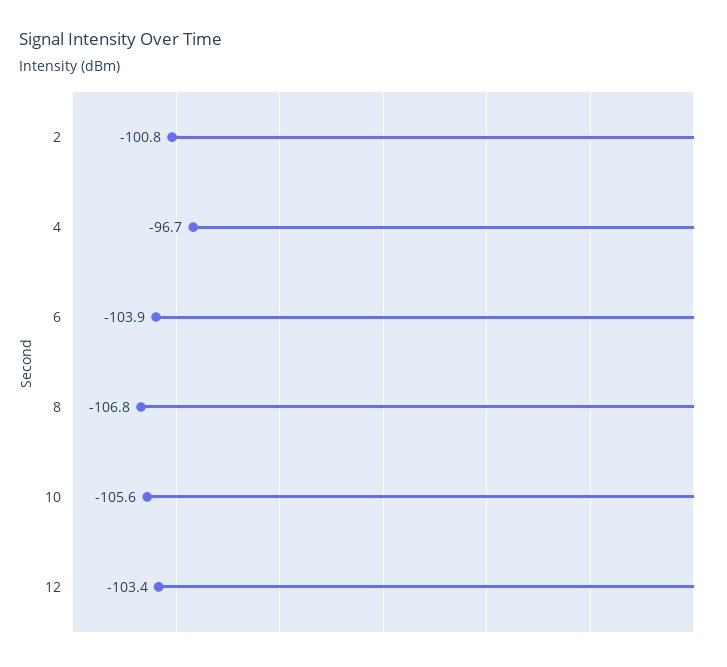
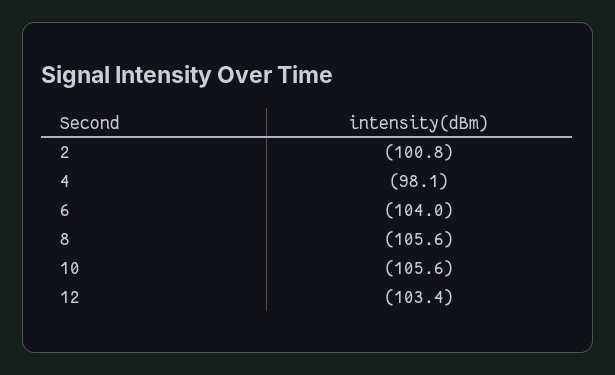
4: -96.7 -> -98.1
6: -103.9 -> -104
8: -106.8 -> -105.6

